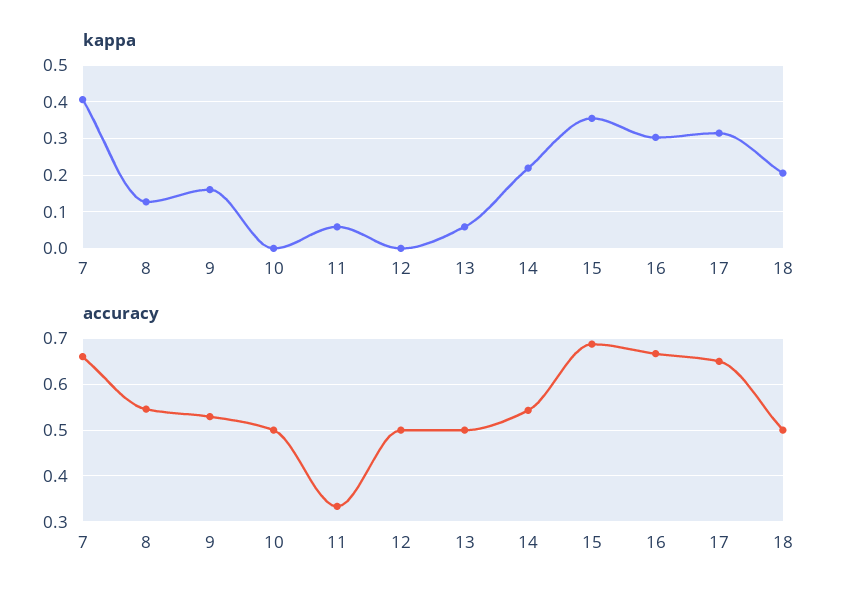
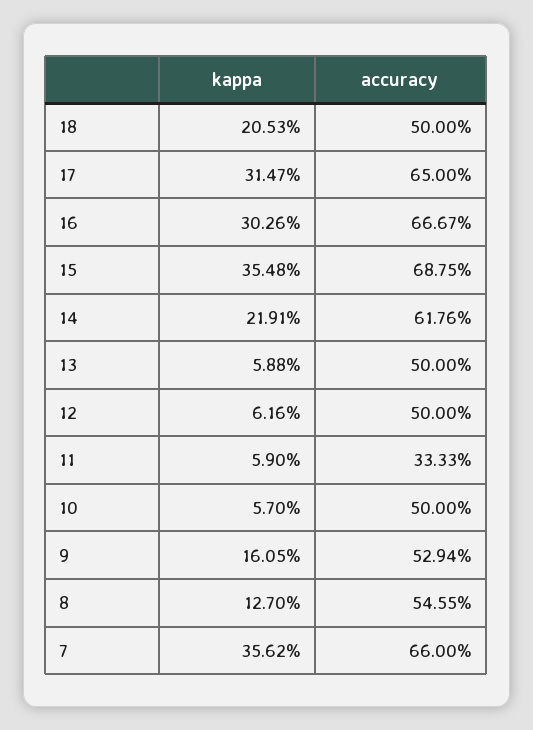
kappa, 7: 0.4 -> 0.3562
kappa, 10: 0 -> 0.057
kappa, 12: 0 -> 0.0616
accuracy, 14: 0.54 -> 0.6176

